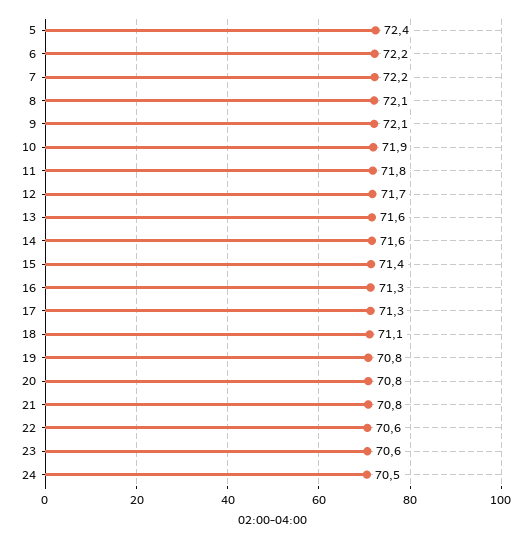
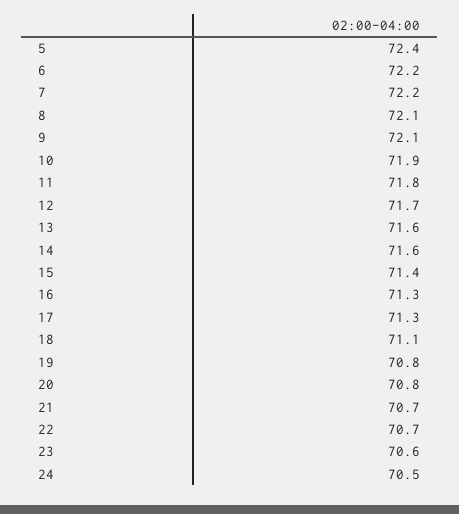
21: 70.8 -> 70.7
22: 70.6 -> 70.7

